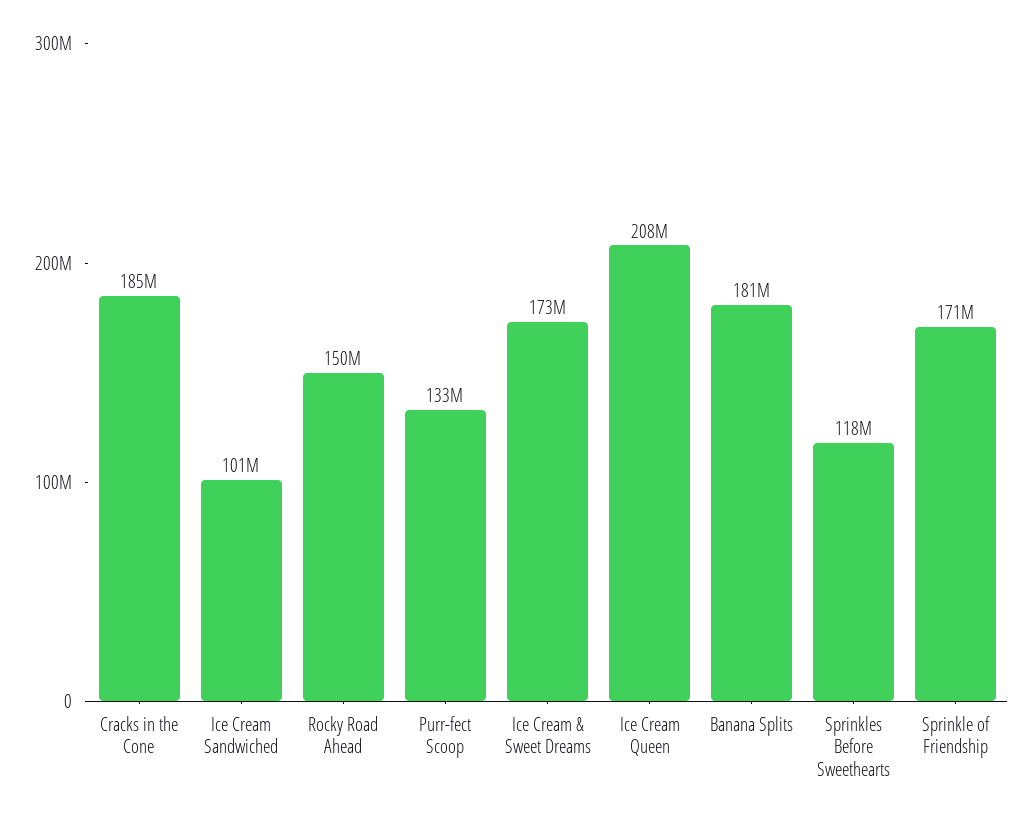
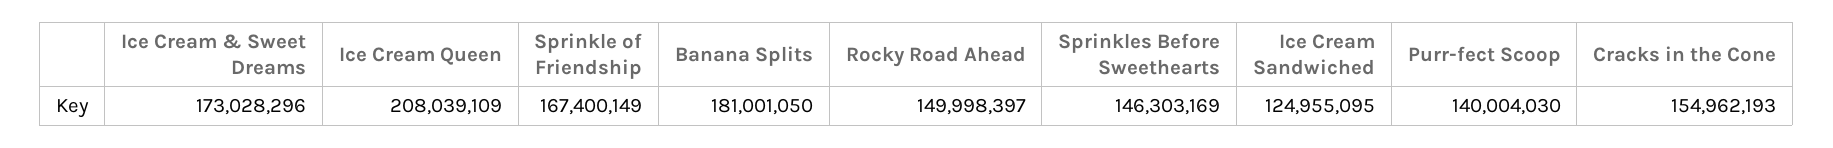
Cracks in the Cone: 185000000 -> 154962193
Ice Cream Sandwiched: 101000000 -> 124955095
Purr-fect Scoop: 133000000 -> 140004030
Sprinkles Before Sweethearts: 118000000 -> 146303169
Sprinkle of Friendship: 171000000 -> 167400149

